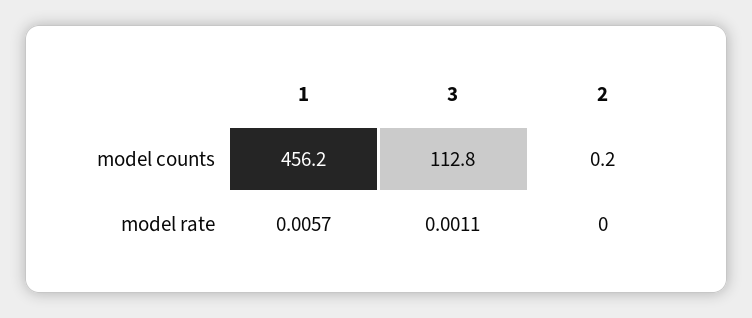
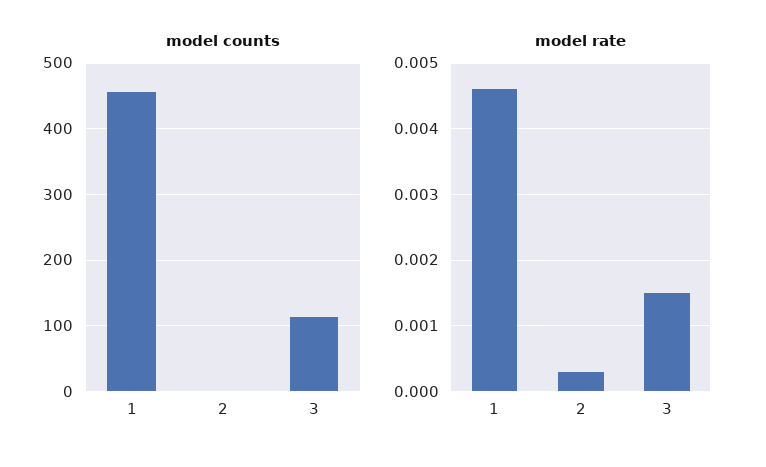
model rate, 1: 0.0057 -> 0.0046
model rate, 3: 0.0011 -> 0.0015
model rate, 2: 0 -> 0.0003

